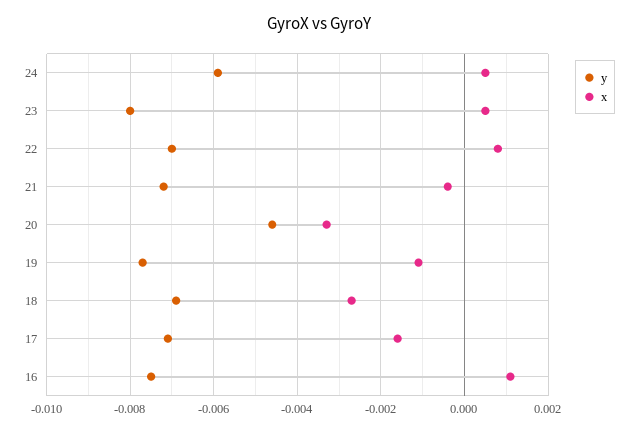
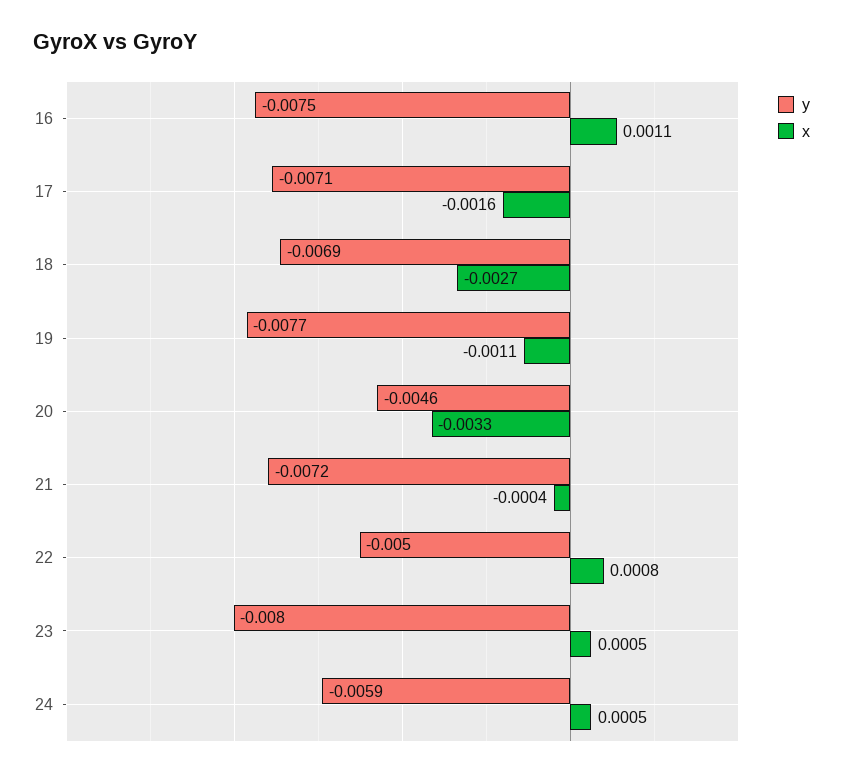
y, 22: -0.007 -> -0.005

